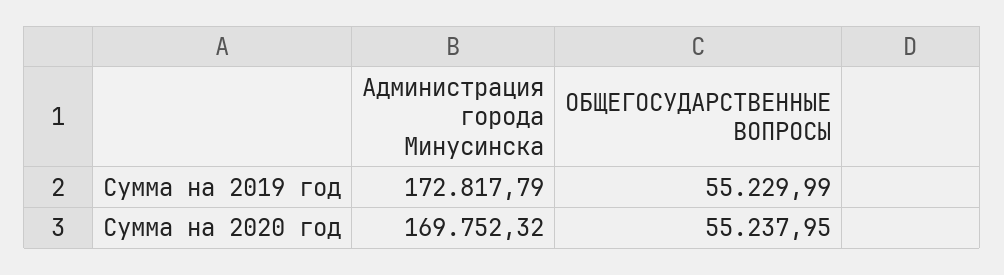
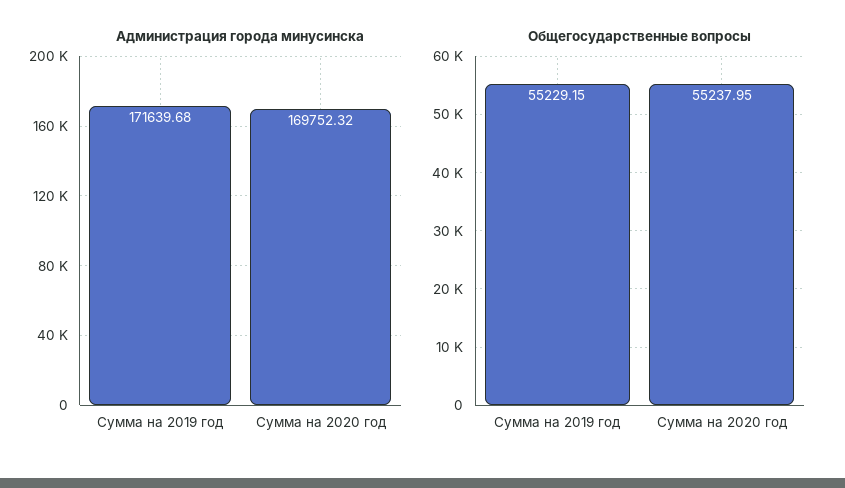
Администрация города Минусинска, Сумма на 2019 год: 172817.79 -> 171639.68
ОБЩЕГОСУДАРСТВЕННЫЕ ВОПРОСЫ, Сумма на 2019 год: 55229.99 -> 55229.15

